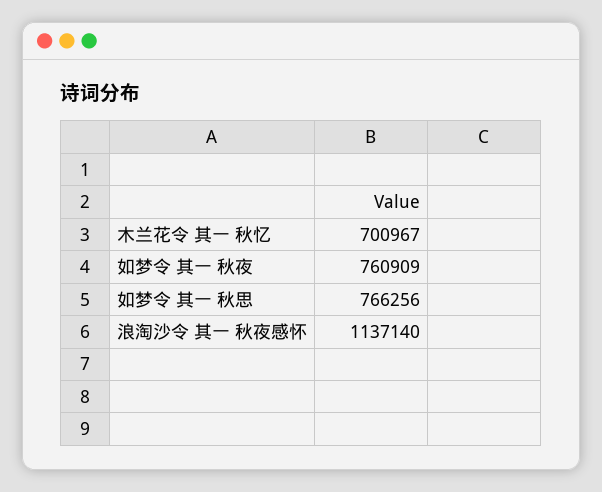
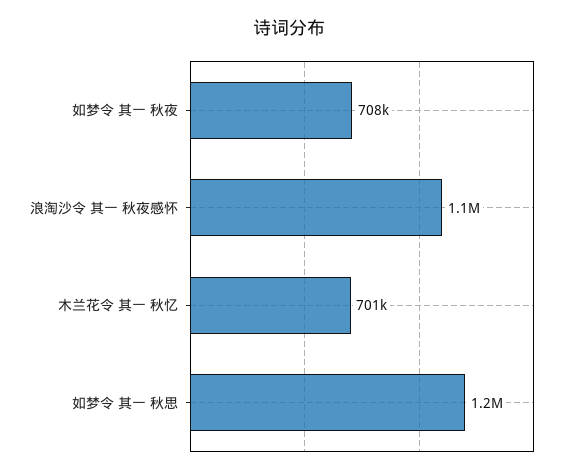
如梦令 其一 秋夜: 760909 -> 708000
如梦令 其一 秋思: 766256 -> 1200000

